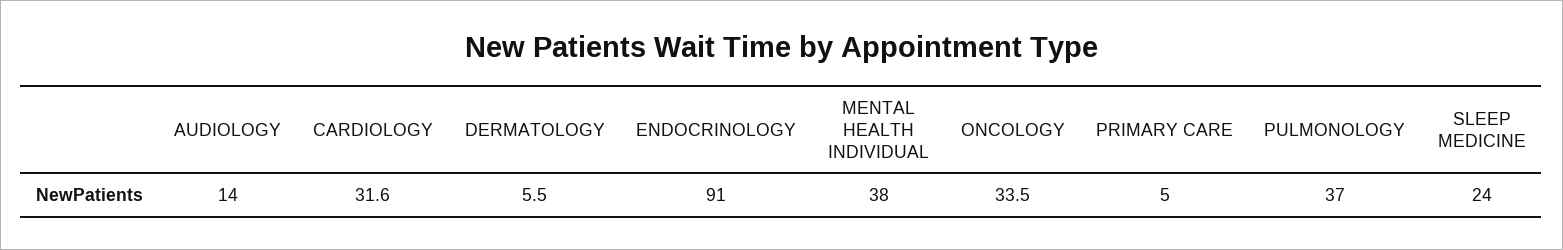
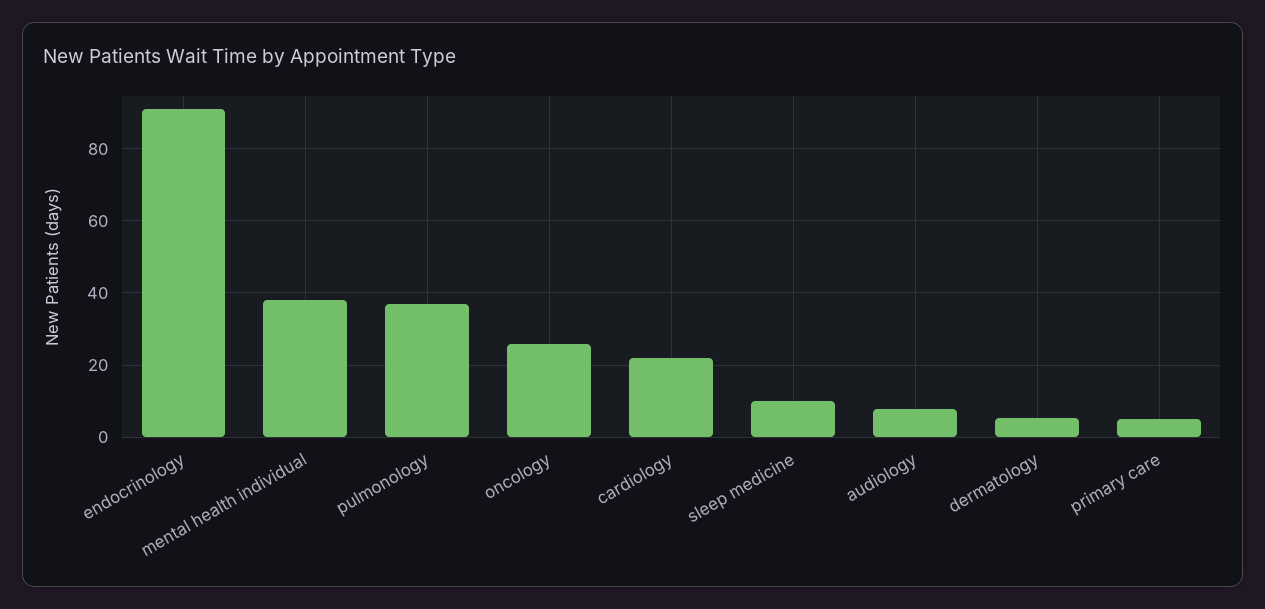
AUDIOLOGY: 14 -> 8
CARDIOLOGY: 31.6 -> 22
ONCOLOGY: 33.5 -> 26
SLEEP MEDICINE: 24 -> 10

